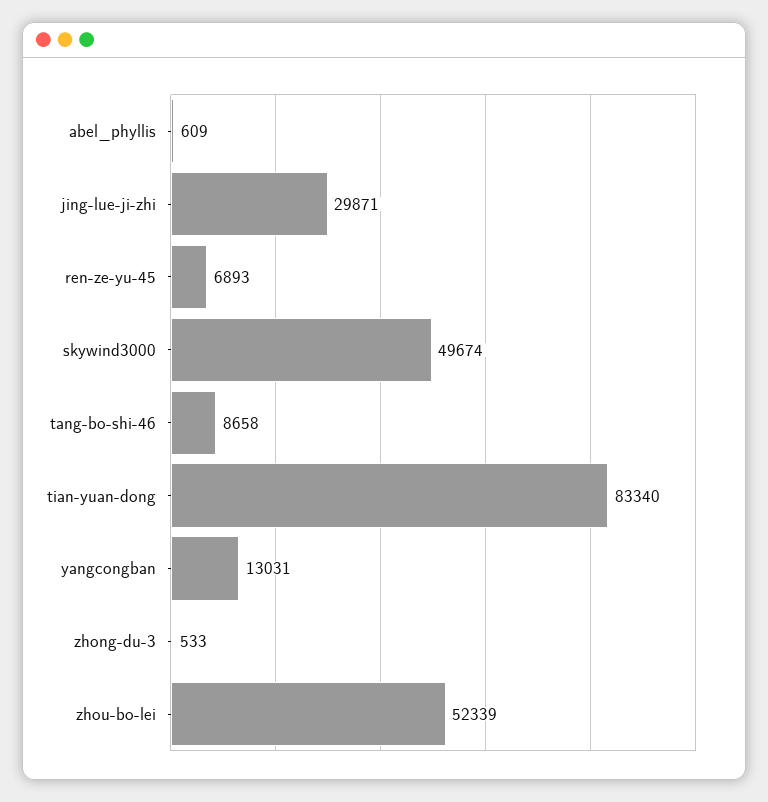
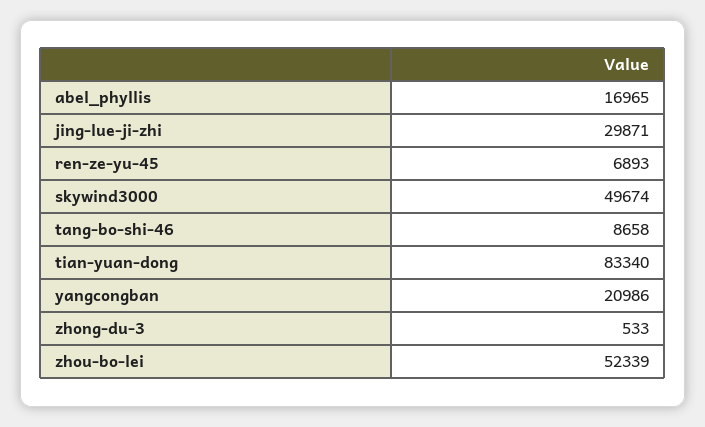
abel_phyllis: 609 -> 16965
yangcongban: 13031 -> 20986

